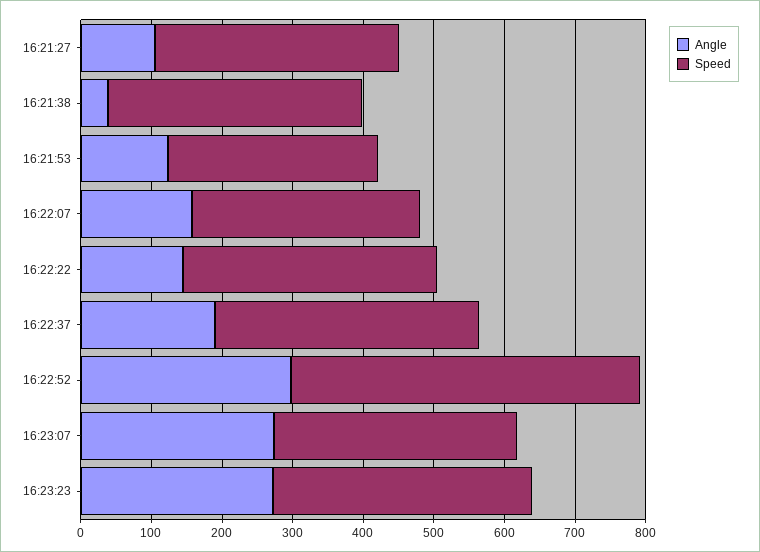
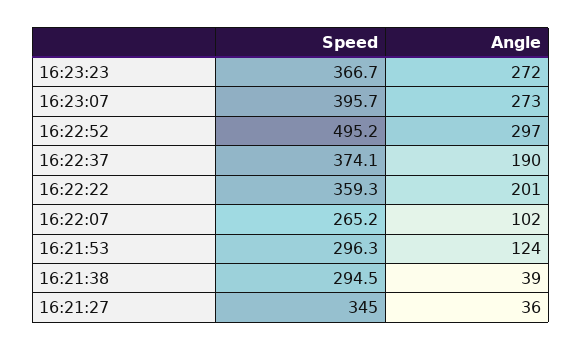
Angle, 16:21:27: 100 -> 36
Speed, 16:21:38: 360 -> 294.5
Angle, 16:22:07: 160 -> 102
Speed, 16:22:07: 320 -> 265.2
Angle, 16:22:22: 140 -> 201
Speed, 16:23:07: 340 -> 395.7

